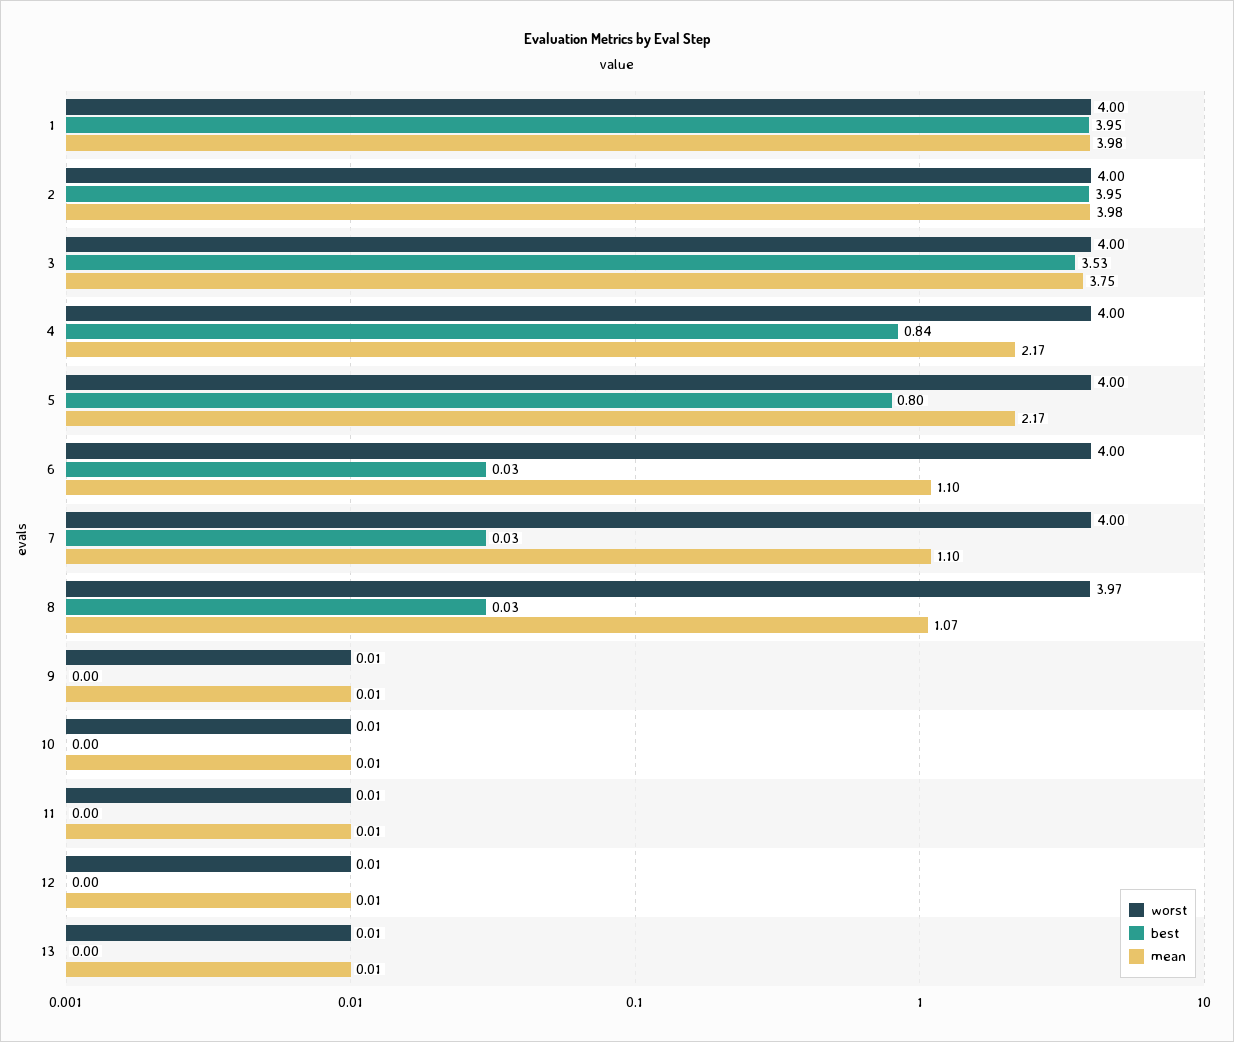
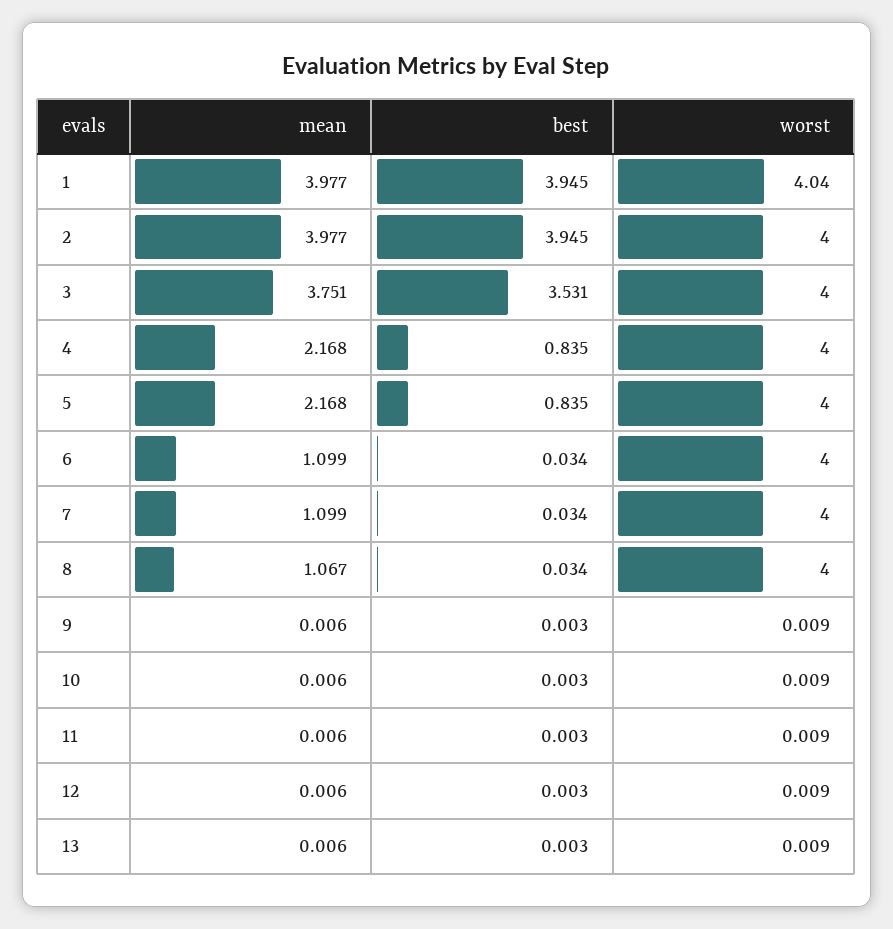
worst, 1: 4 -> 4.04
best, 5: 0.8 -> 0.835
worst, 8: 3.97 -> 4

